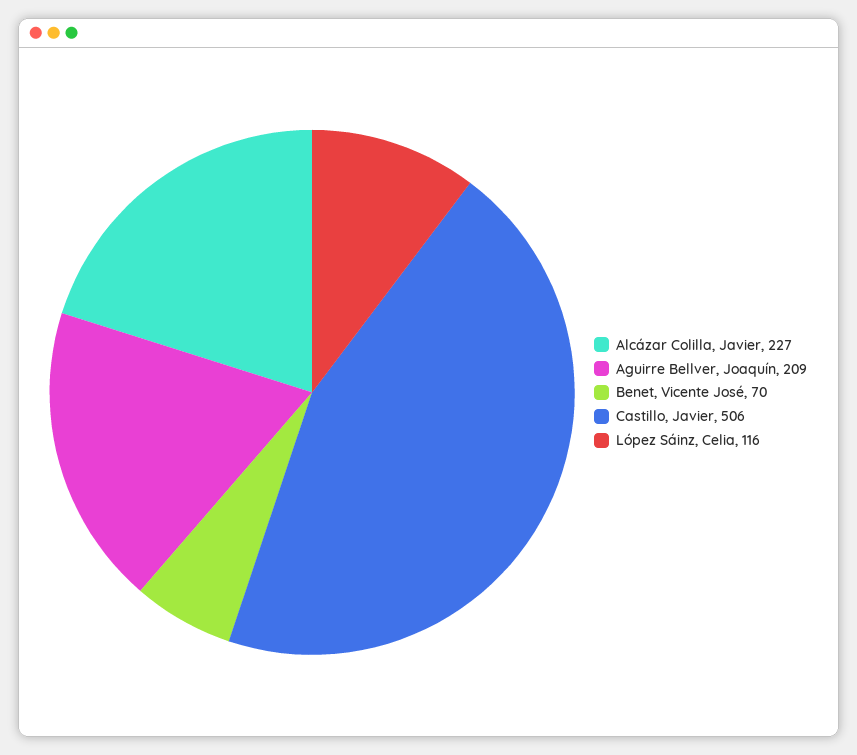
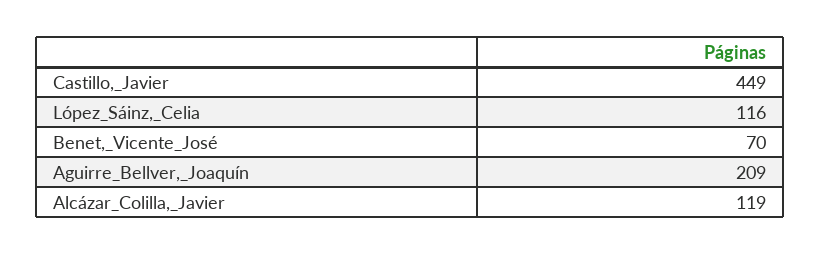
Alcázar Colilla, Javier: 227 -> 119
Castillo, Javier: 506 -> 449

